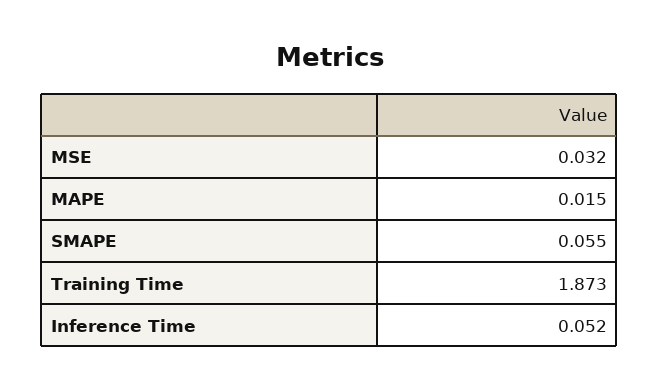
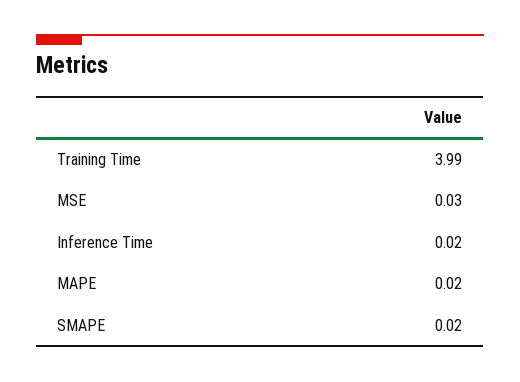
SMAPE: 0.055 -> 0.02
Training Time: 1.873 -> 3.99
Inference Time: 0.052 -> 0.02

